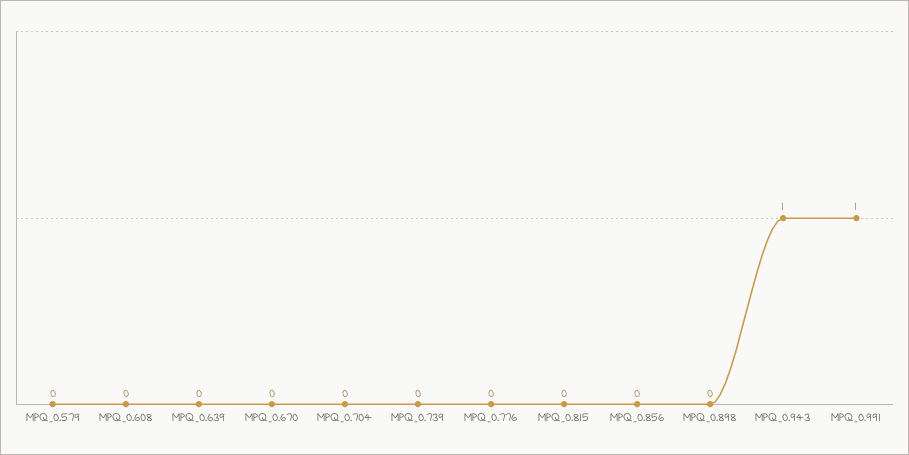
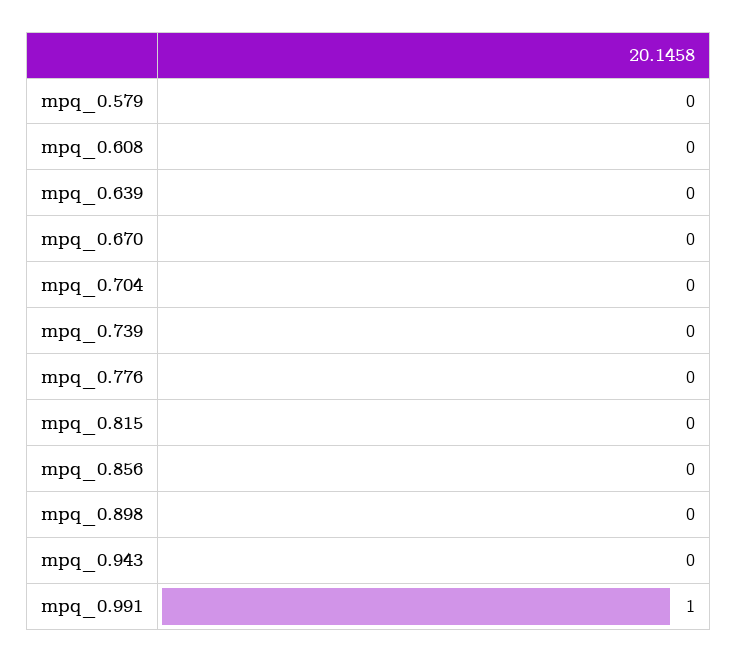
MPQ_0.943: 1 -> 0

